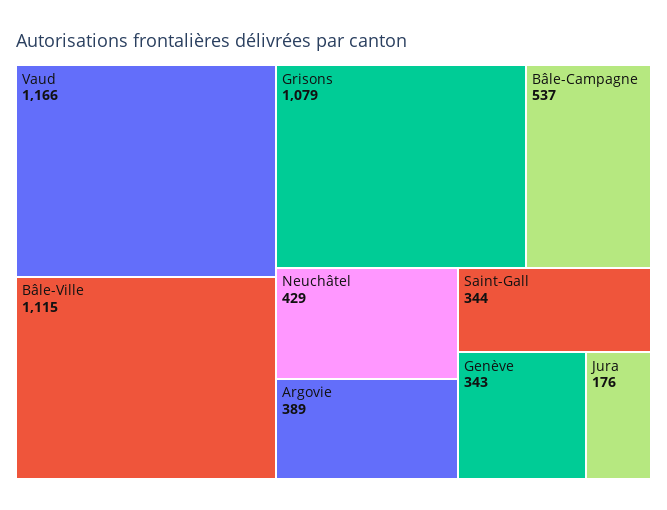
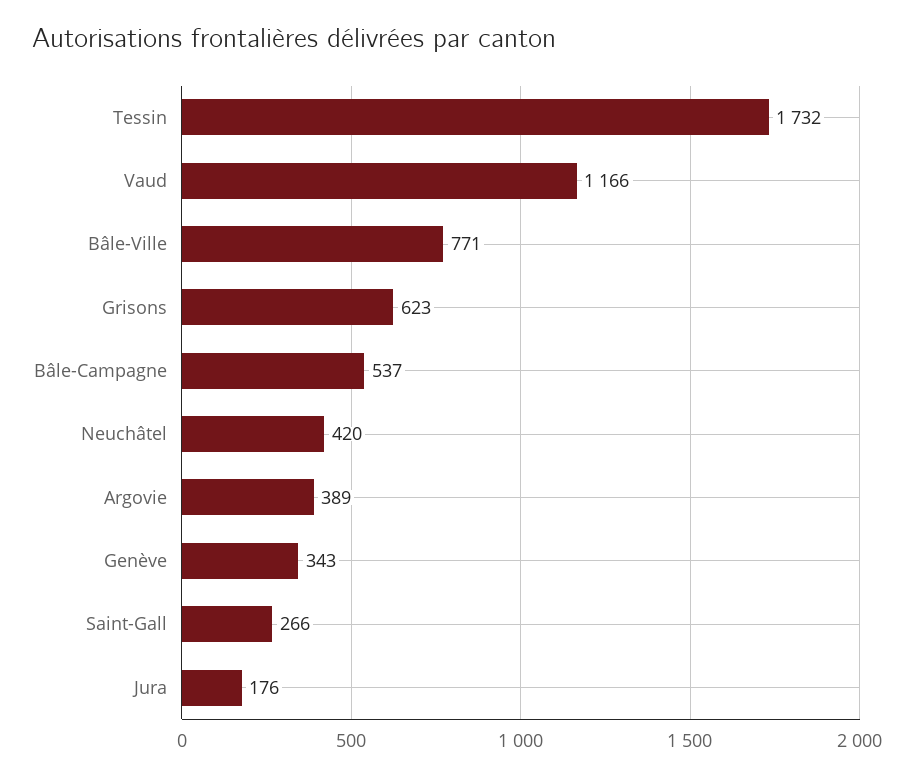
Bâle-Ville: 1115 -> 771
Grisons: 1079 -> 623
Neuchâtel: 429 -> 420
Saint-Gall: 344 -> 266
Tessin: none -> 1732

